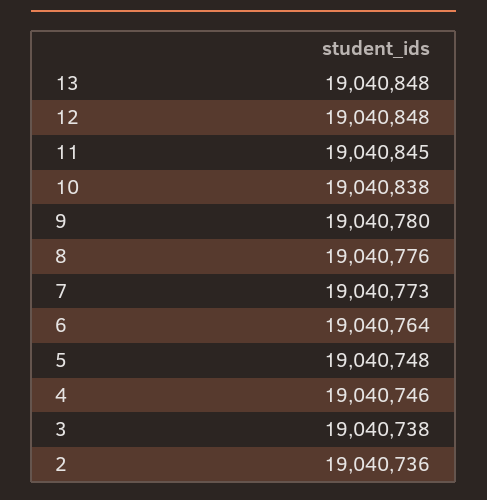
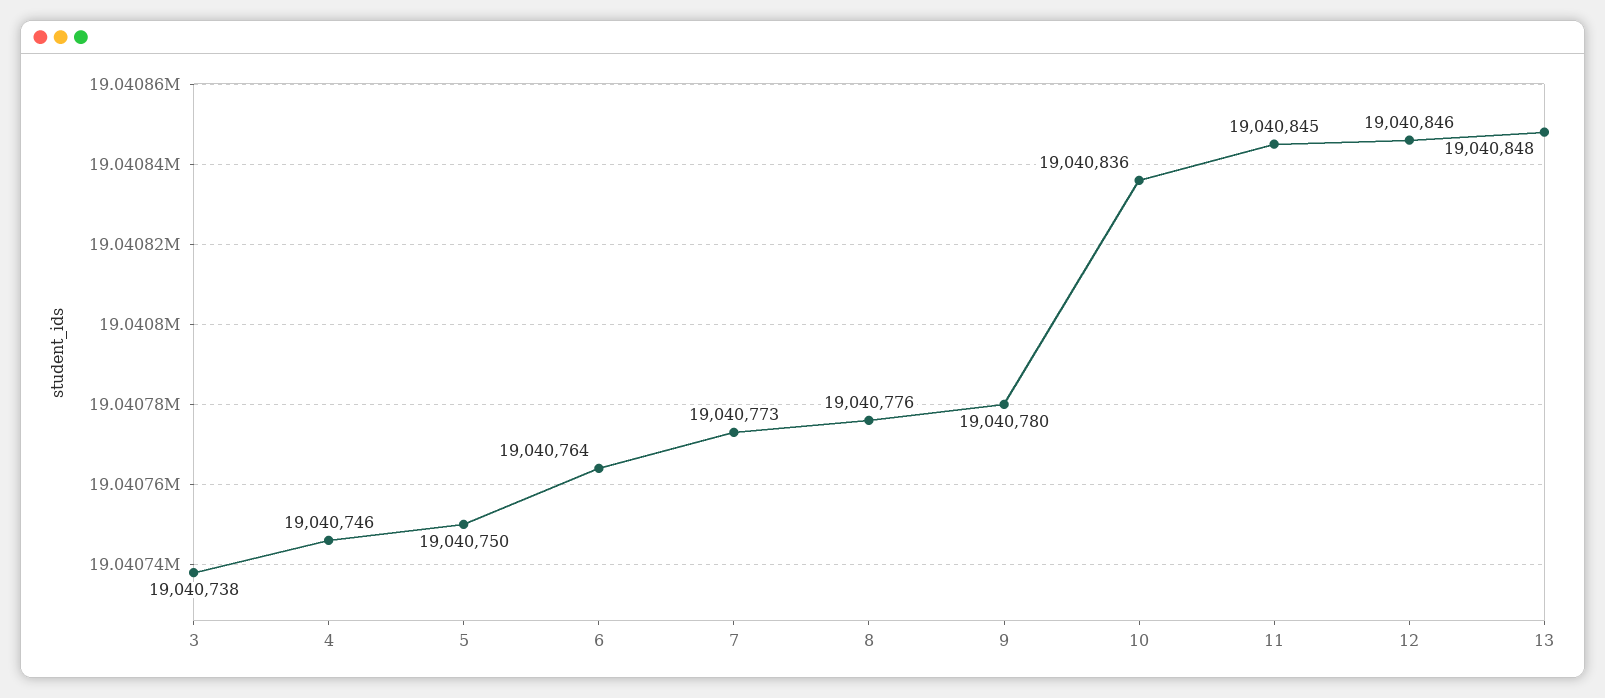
12: 19040848 -> 19040846
10: 19040838 -> 19040836
5: 19040748 -> 19040750
2: 19040736 -> none

